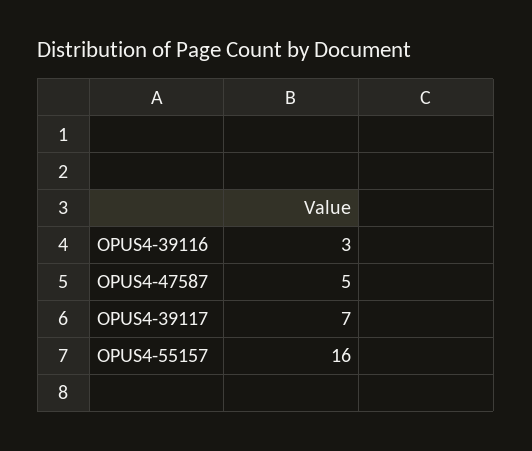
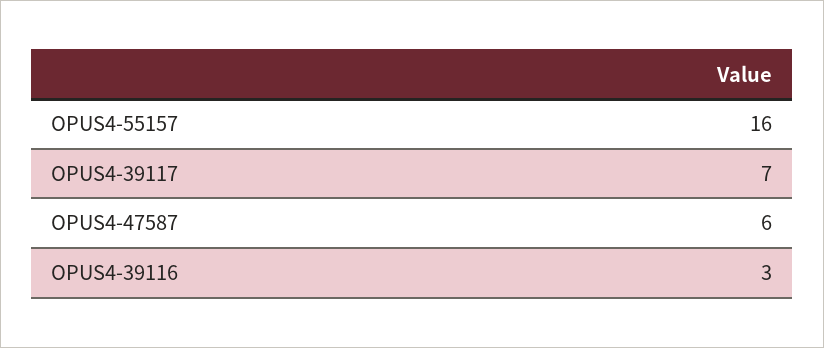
OPUS4-47587: 5 -> 6

